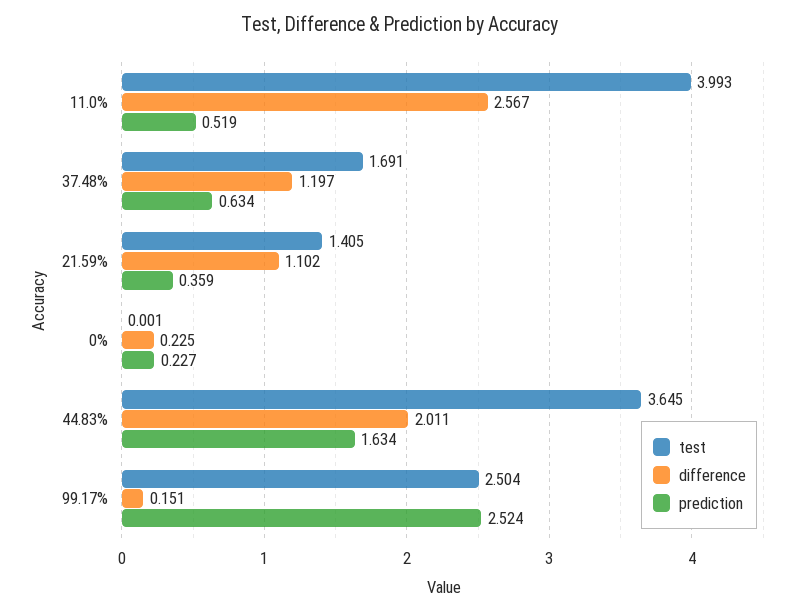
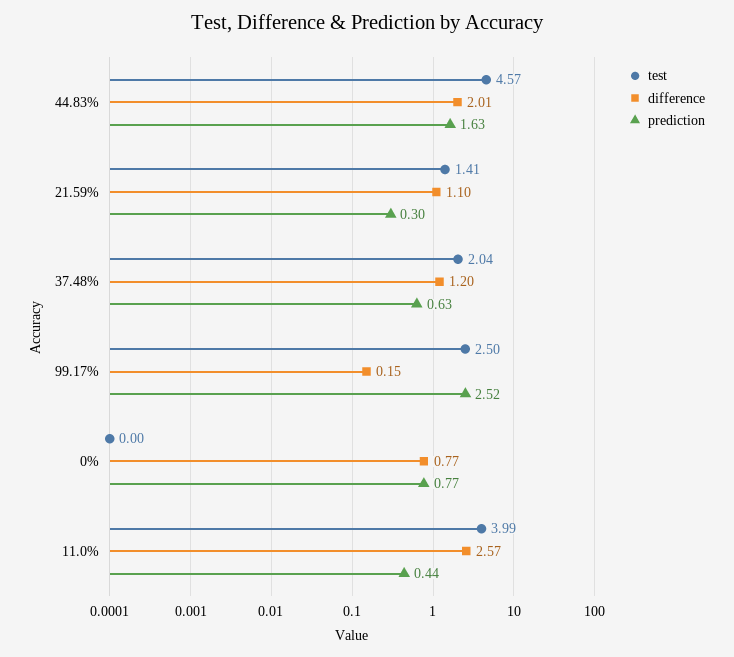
prediction, 11.0%: 0.519 -> 0.44
test, 37.48%: 1.691 -> 2.04
prediction, 21.59%: 0.359 -> 0.3
difference, 0%: 0.225 -> 0.77
prediction, 0%: 0.227 -> 0.77
test, 44.83%: 3.645 -> 4.57

